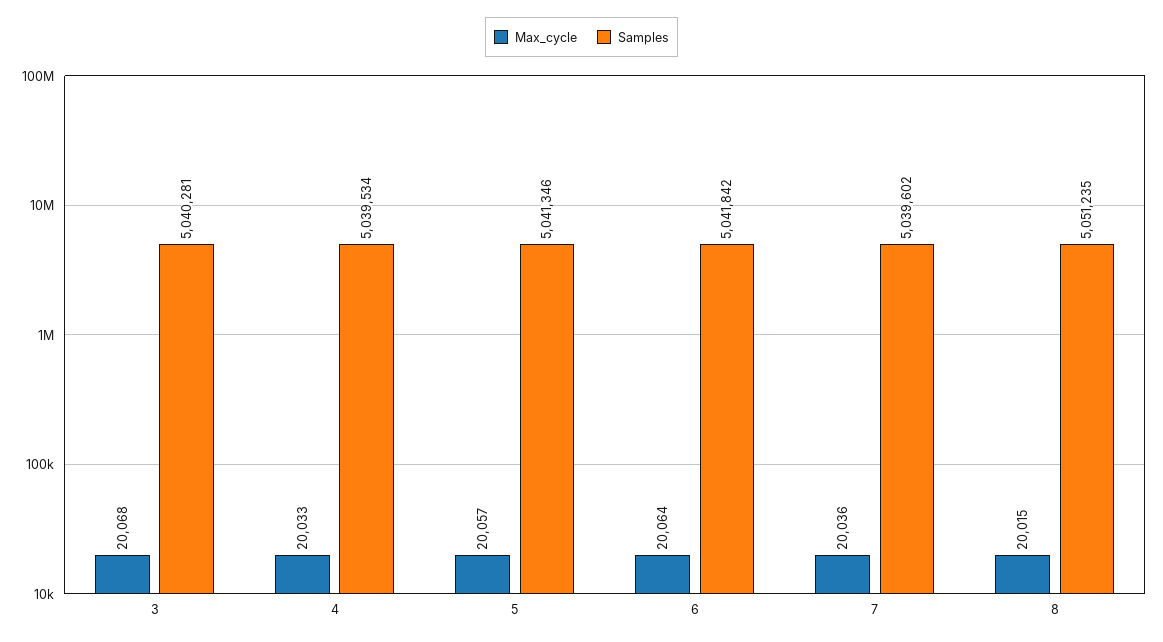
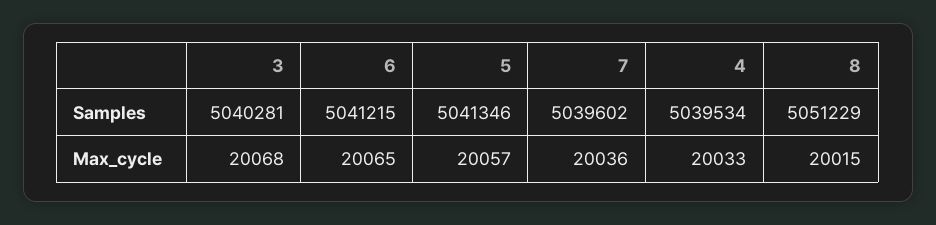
Max_cycle, 6: 20064 -> 20065
Samples, 6: 5041842 -> 5041215
Samples, 8: 5051235 -> 5051229

